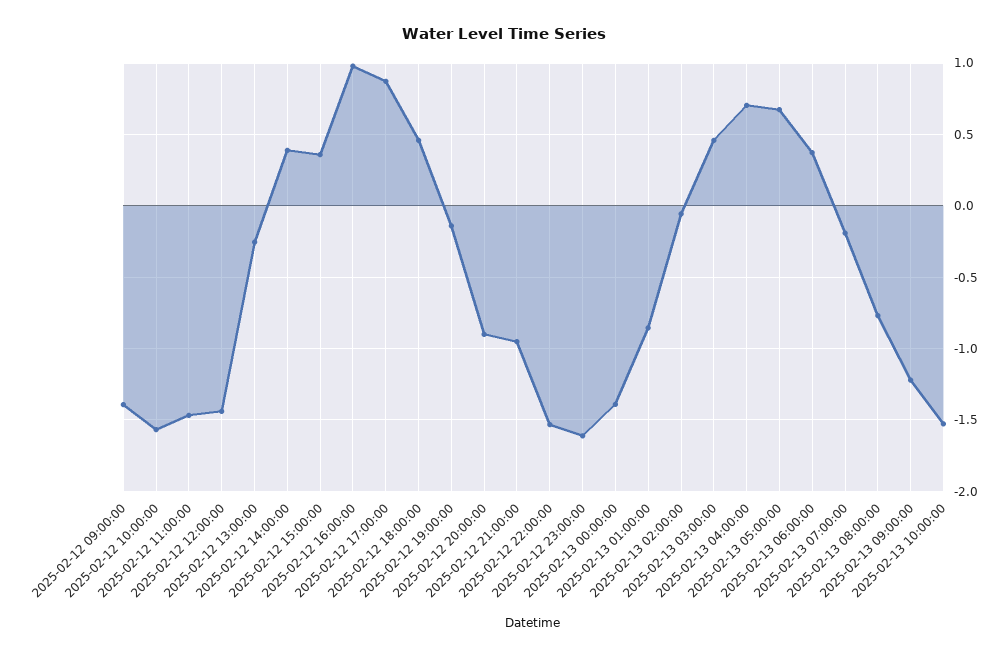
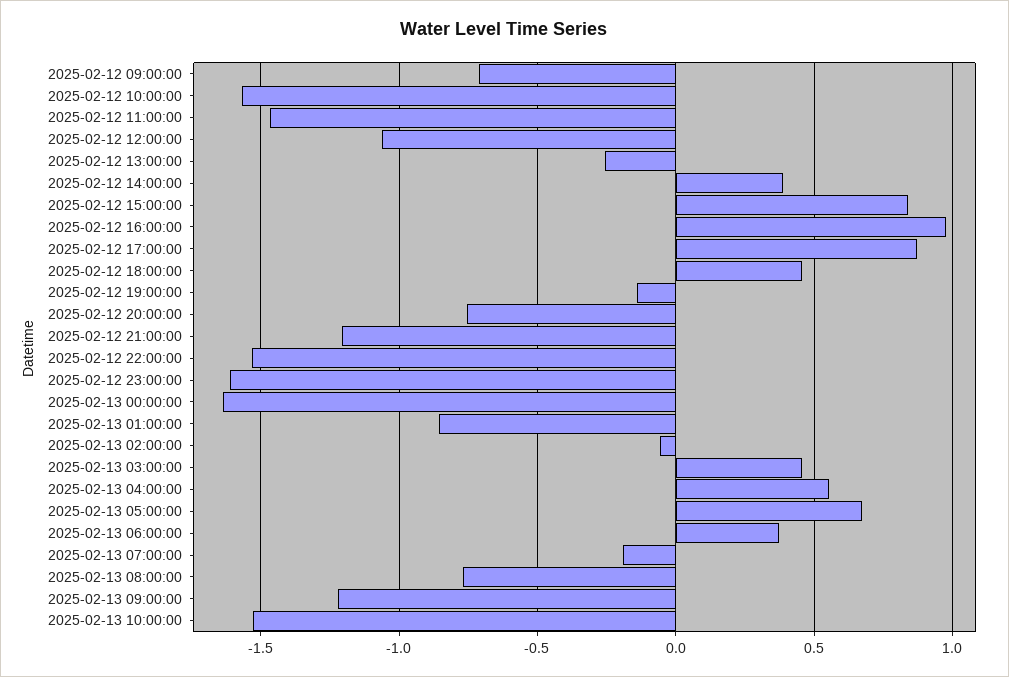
2025-02-12 09:00:00: -1.4 -> -0.7
2025-02-12 12:00:00: -1.45 -> -1.05
2025-02-12 15:00:00: 0.35 -> 0.85
2025-02-12 20:00:00: -0.9 -> -0.75
2025-02-12 21:00:00: -0.95 -> -1.2
2025-02-13 00:00:00: -1.4 -> -1.65
2025-02-13 04:00:00: 0.7 -> 0.55

